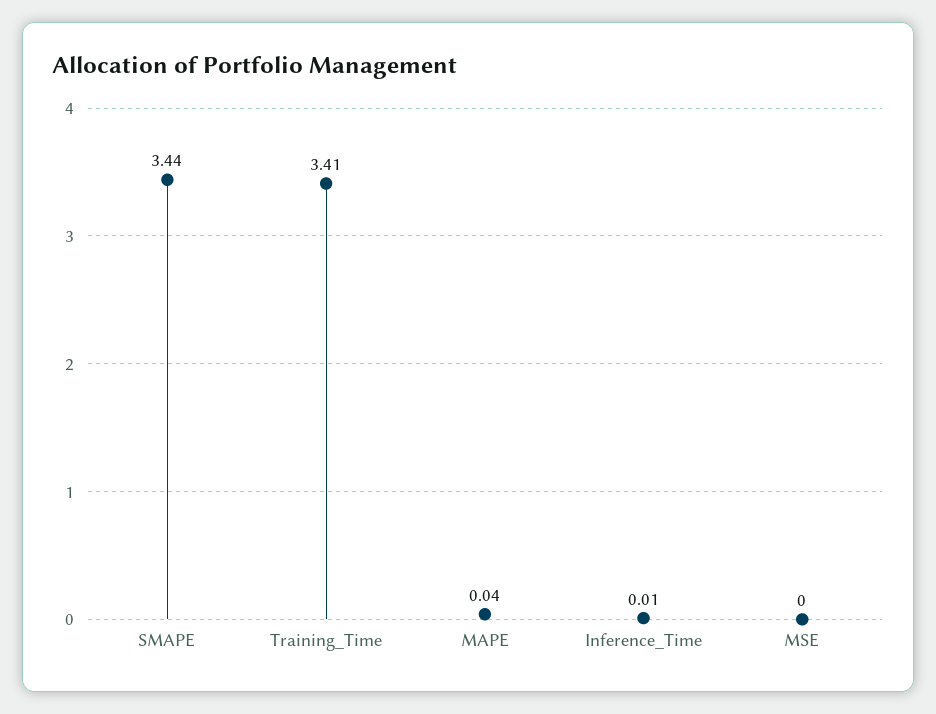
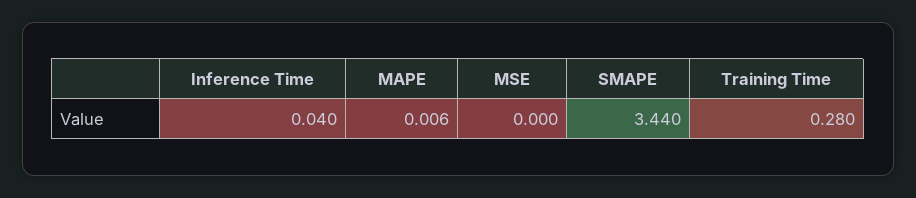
Training_Time: 3.41 -> 0.28
MAPE: 0.04 -> 0.006
Inference_Time: 0.01 -> 0.04

